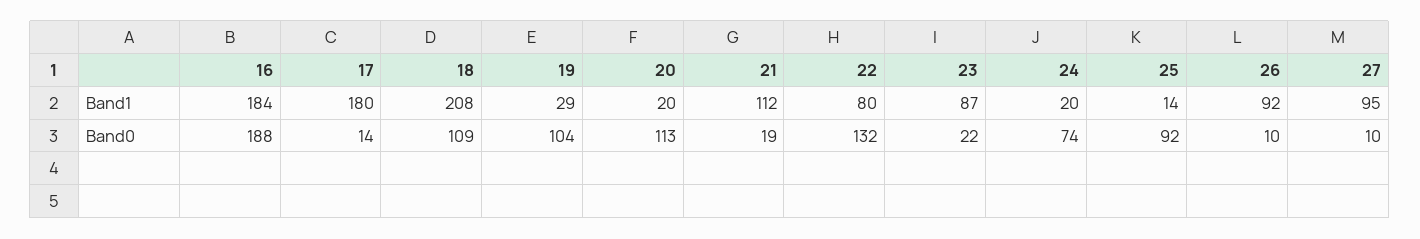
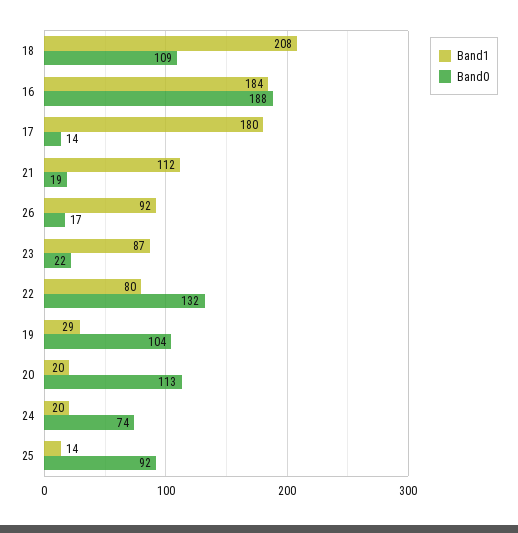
Band1, 27: 95 -> none
Band0, 26: 10 -> 17
Band0, 27: 10 -> none

